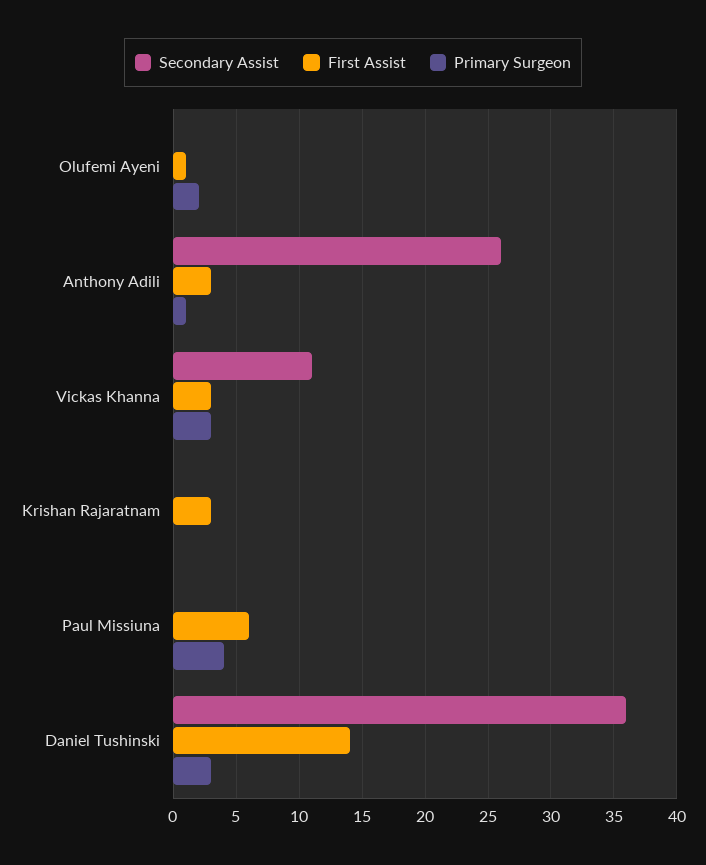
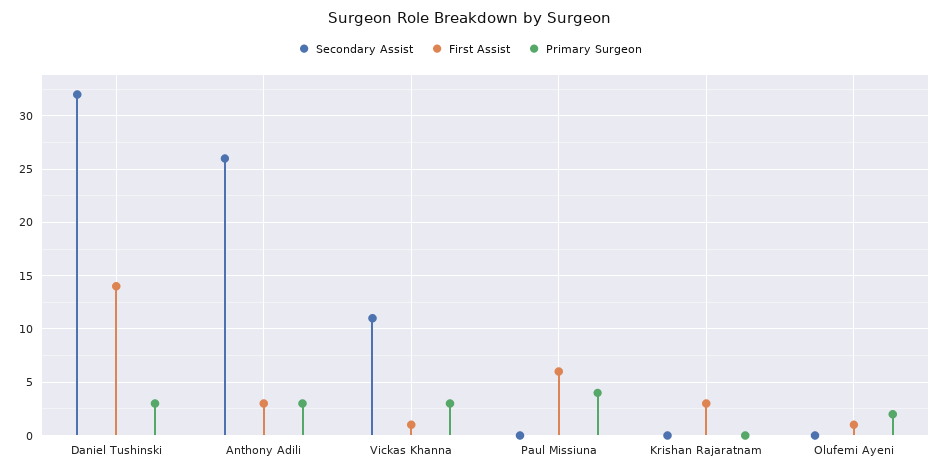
Primary Surgeon, Anthony Adili: 1 -> 3
First Assist, Vickas Khanna: 3 -> 1
Secondary Assist, Daniel Tushinski: 36 -> 32

